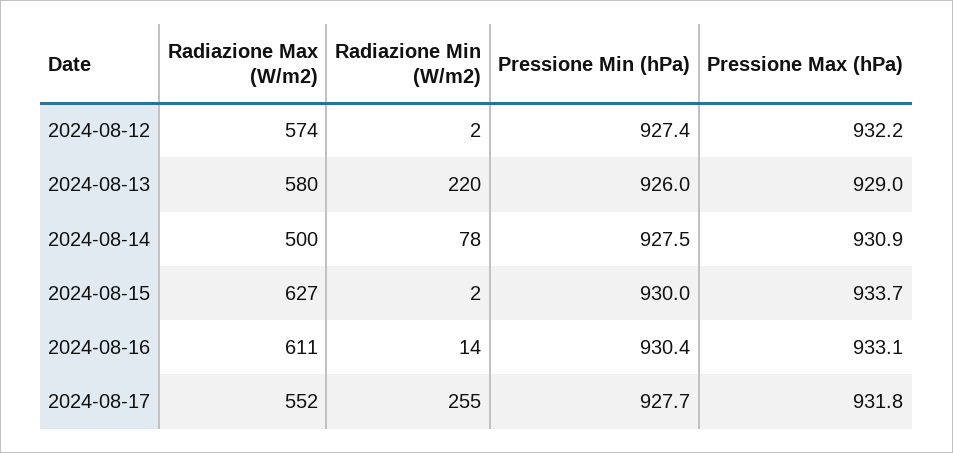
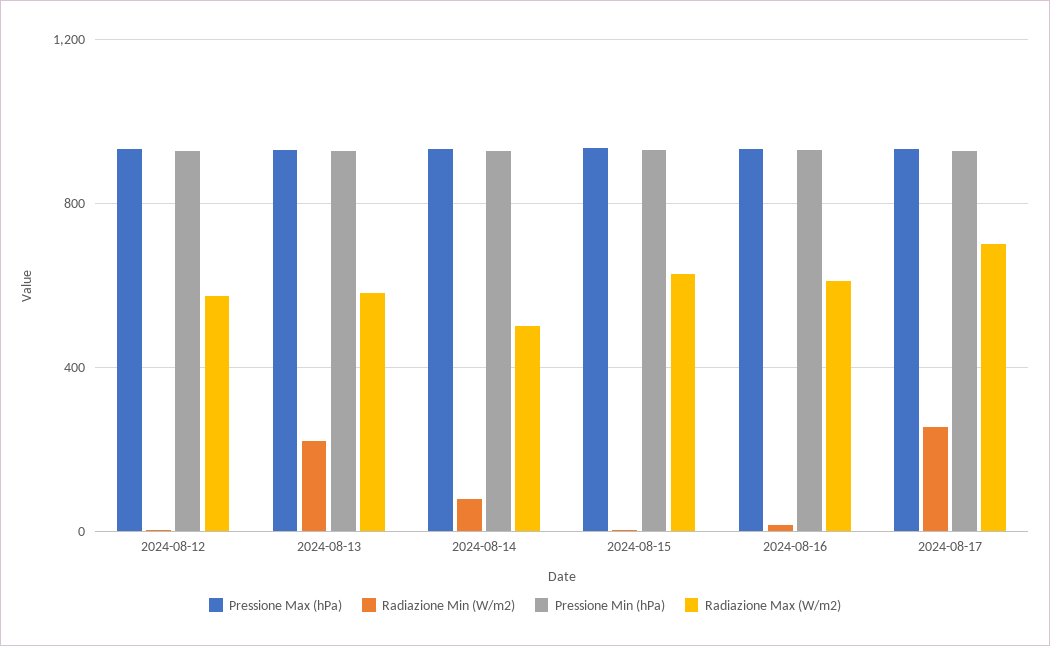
Radiazione Max (W/m2), 2024-08-17: 552 -> 700

